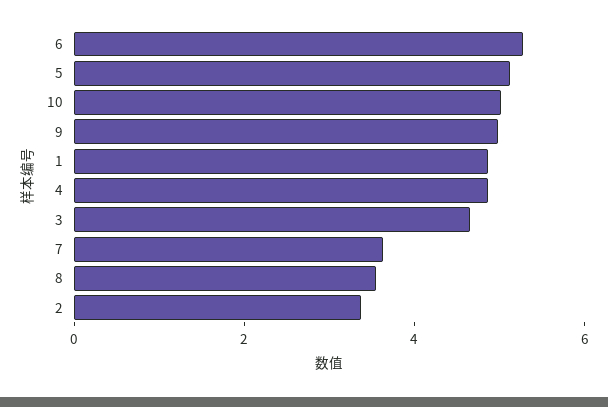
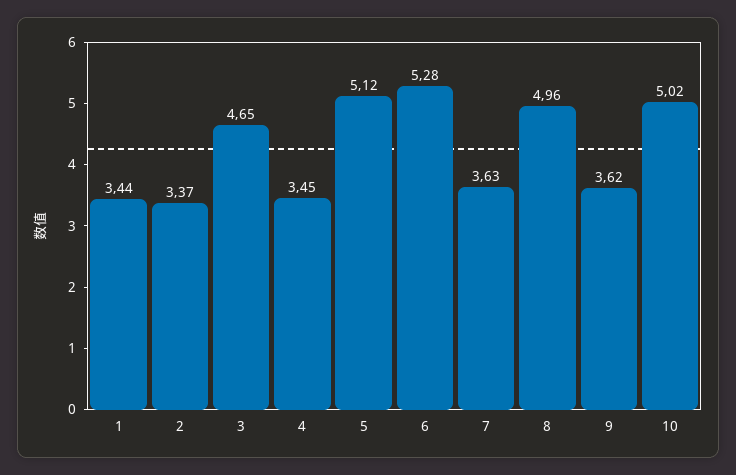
9: 5 -> 3.62
1: 5 -> 3.44
4: 5 -> 3.45
8: 3.5 -> 4.96

